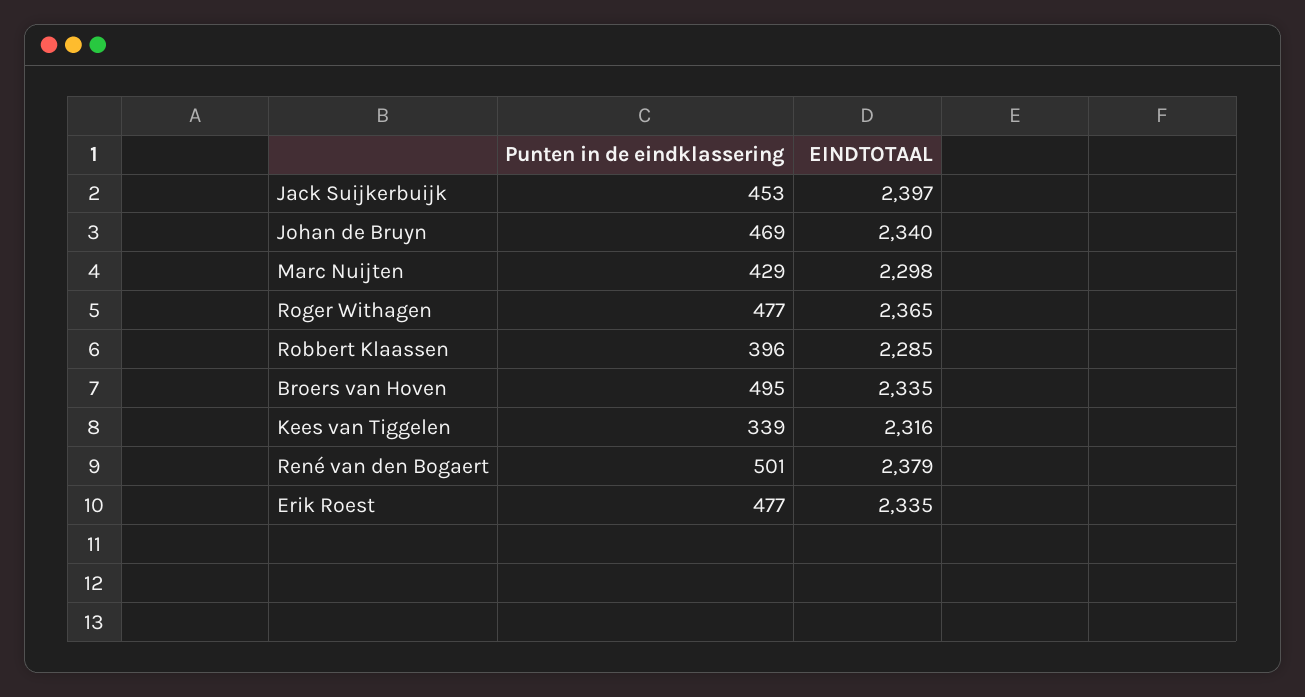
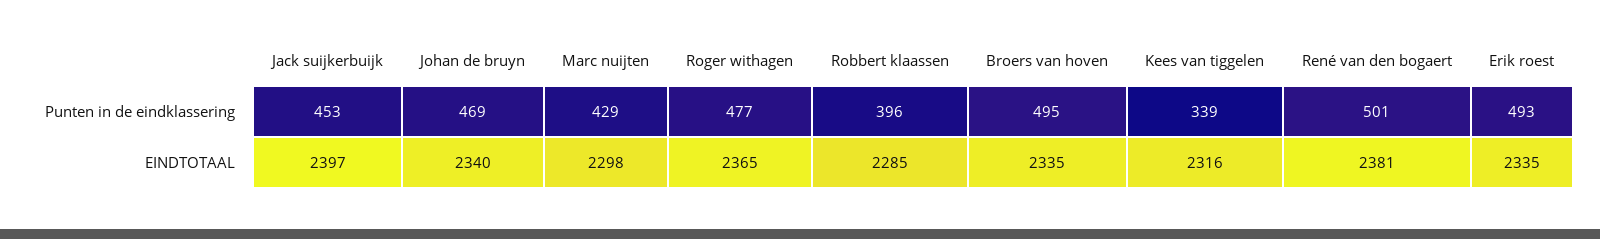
EINDTOTAAL, René van den Bogaert: 2379 -> 2381
Punten in de eindklassering, Erik Roest: 477 -> 493

